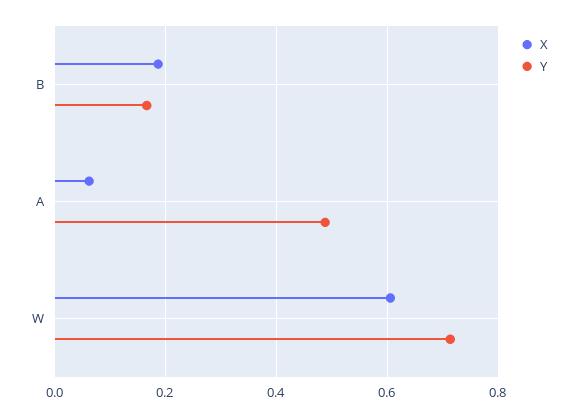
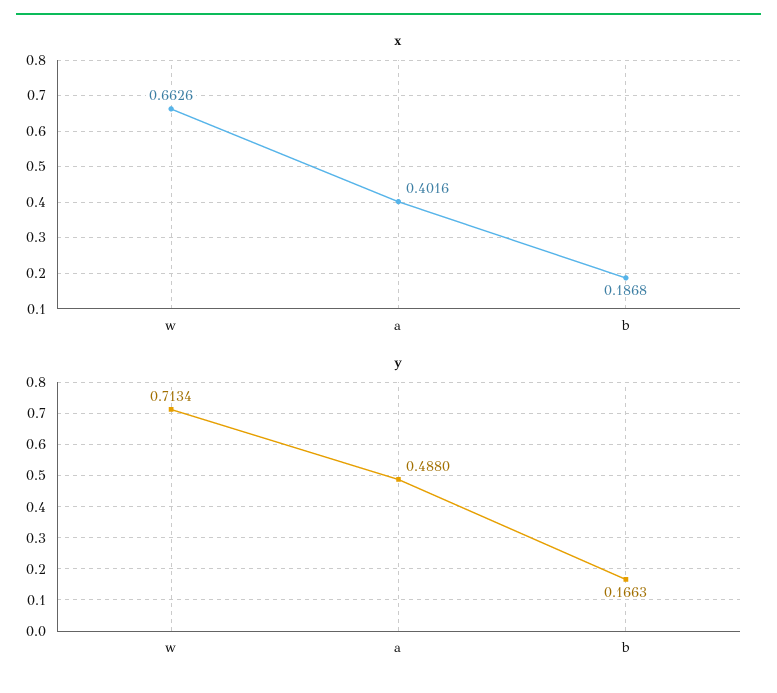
X, A: 0.06 -> 0.4016
X, W: 0.6 -> 0.6626

